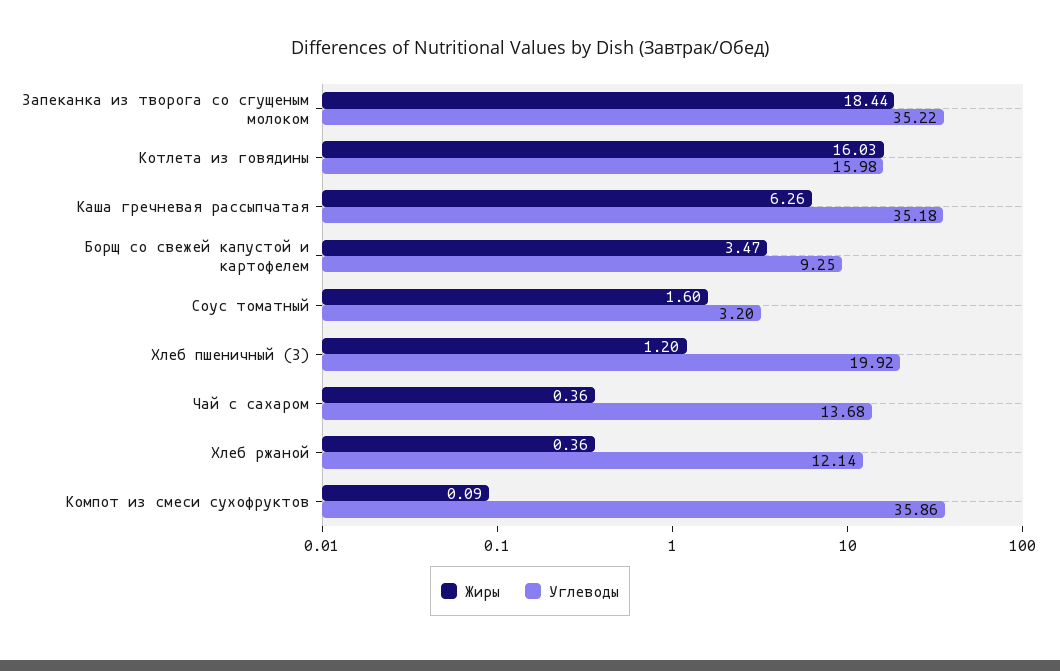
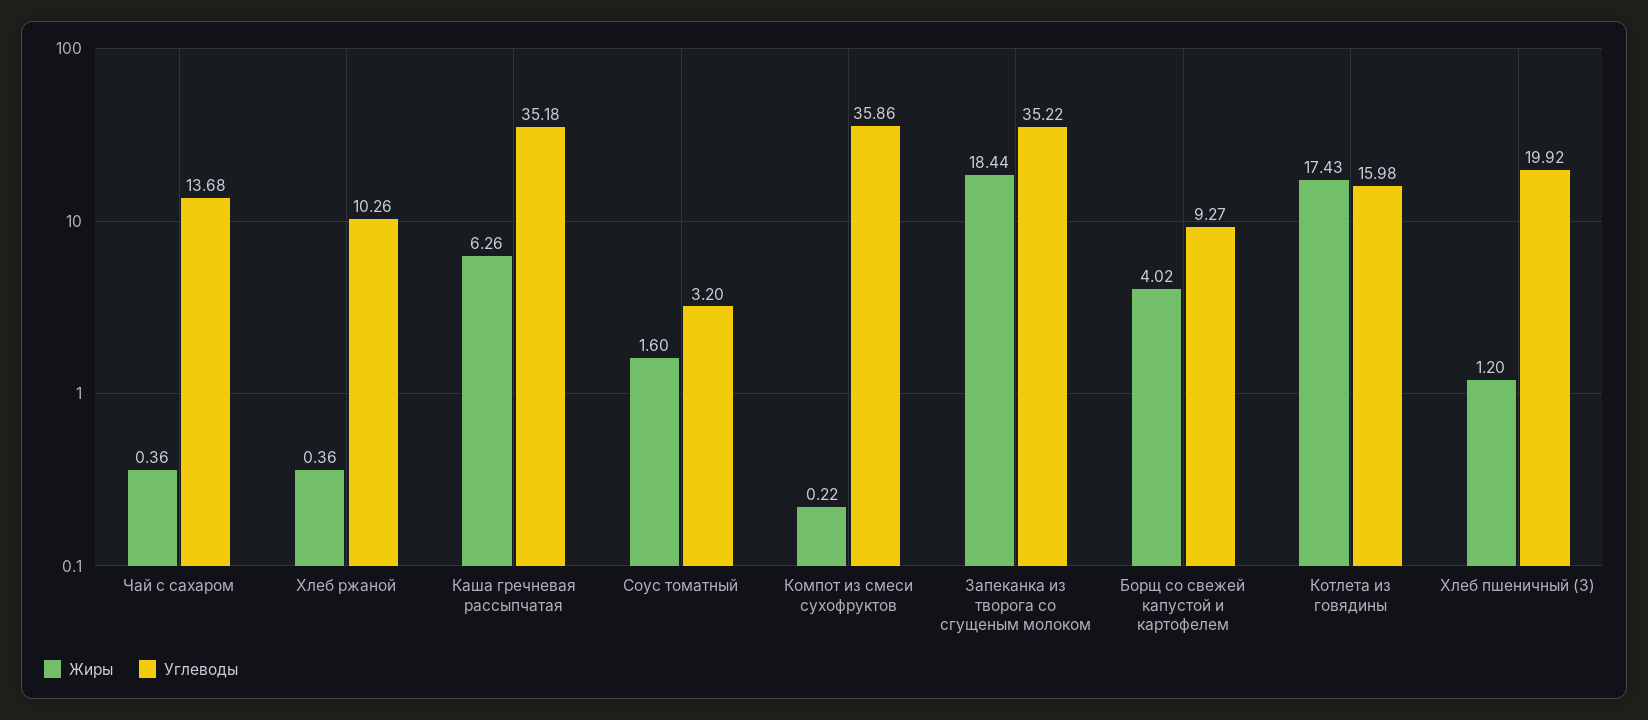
Жиры, Котлета из говядины: 16.03 -> 17.43
Жиры, Борщ со свежей капустой и картофелем: 3.47 -> 4.02
Углеводы, Борщ со свежей капустой и картофелем: 9.25 -> 9.27
Углеводы, Хлеб ржаной: 12.14 -> 10.26
Жиры, Компот из смеси сухофруктов: 0.09 -> 0.22

